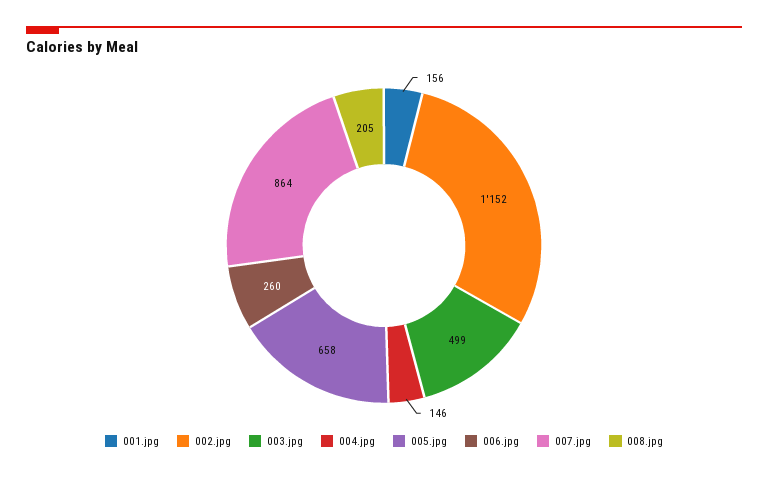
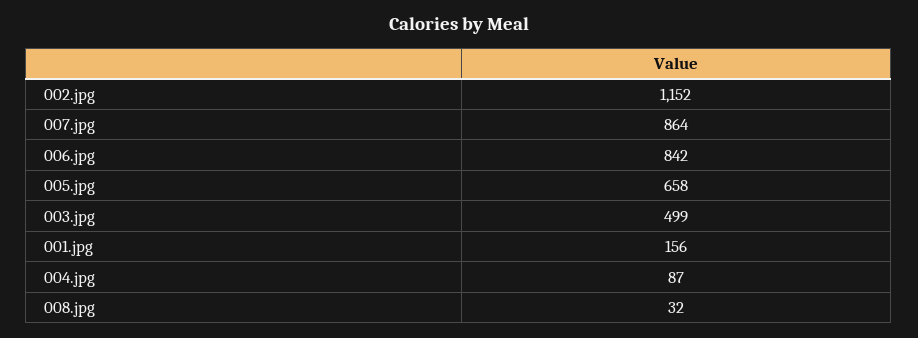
004.jpg: 146 -> 87
006.jpg: 260 -> 842
008.jpg: 205 -> 32

